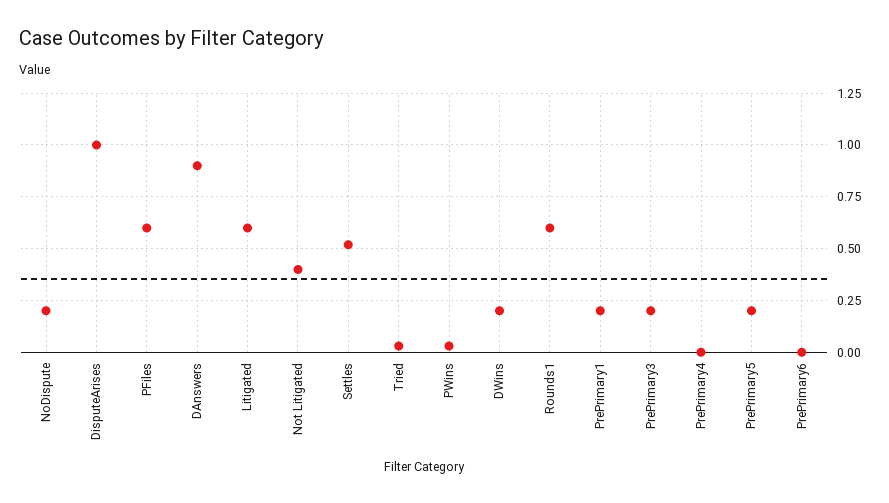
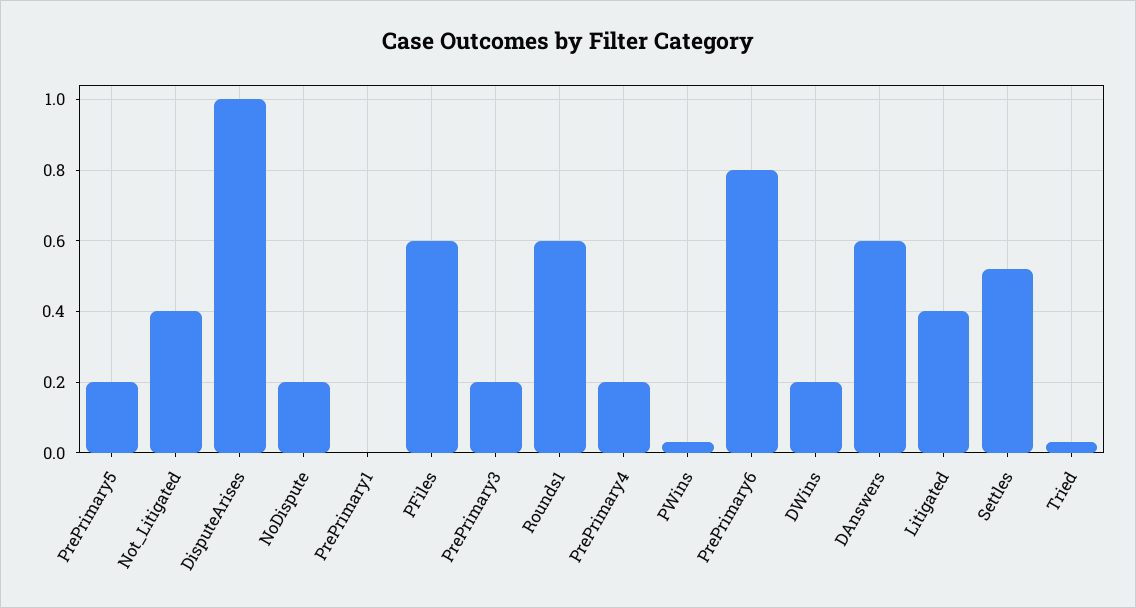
DAnswers: 0.9 -> 0.6
Litigated: 0.6 -> 0.4
PrePrimary1: 0.2 -> 0
PrePrimary4: 0 -> 0.2
PrePrimary6: 0 -> 0.8

